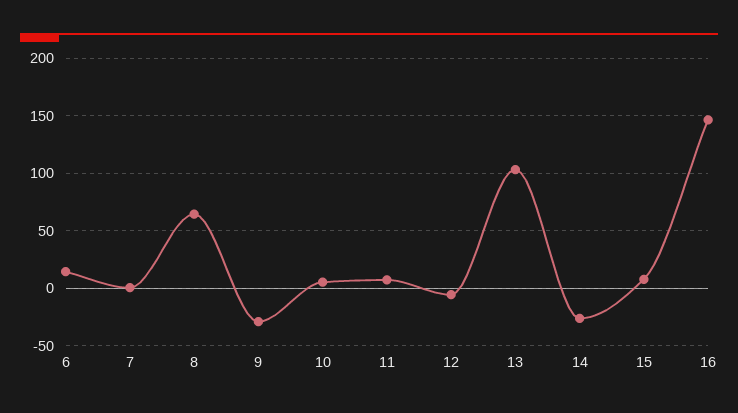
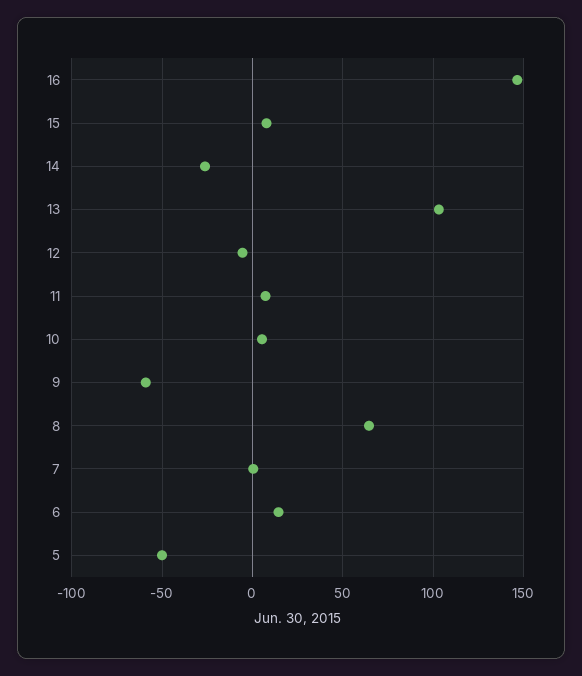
9: -30 -> -60
5: none -> -50

